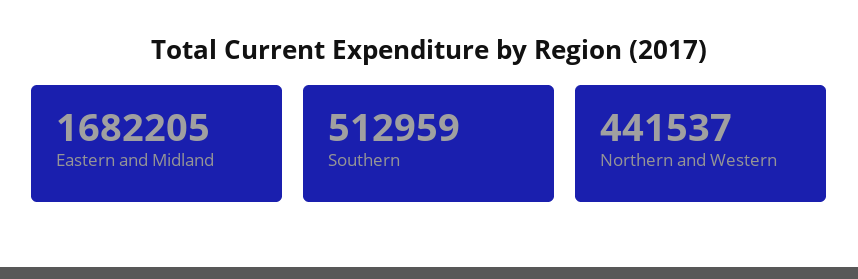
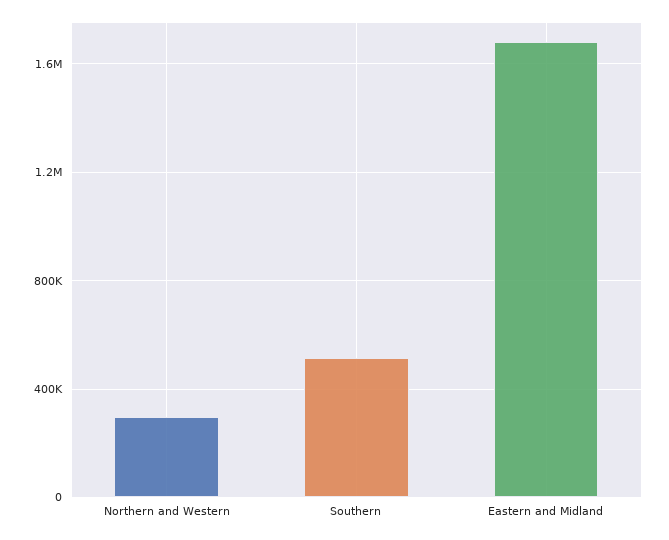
Northern and Western: 441537 -> 300000

